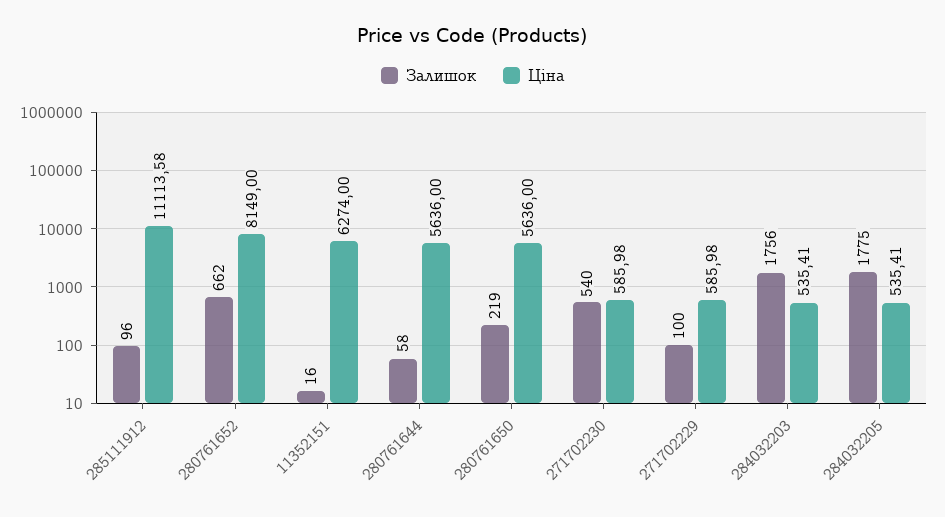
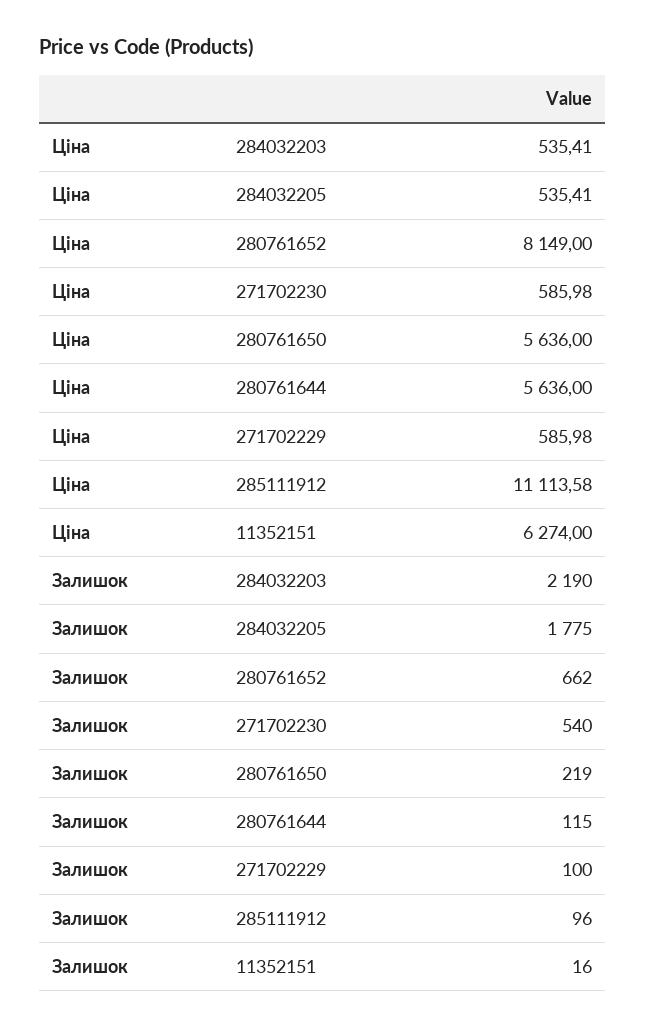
Залишок, 280761644: 58 -> 115
Залишок, 284032203: 1756 -> 2190

